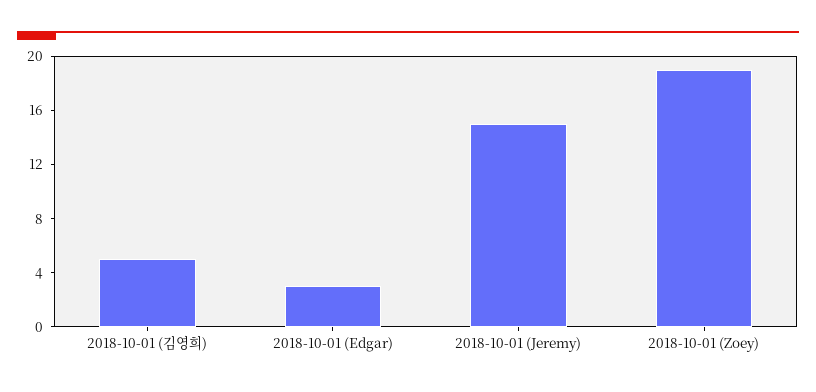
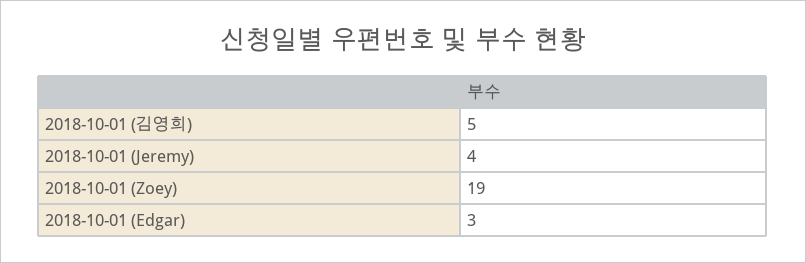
2018-10-01 (Jeremy): 15 -> 4

